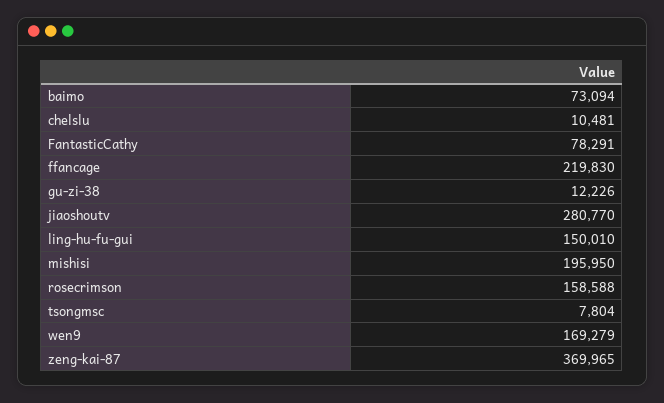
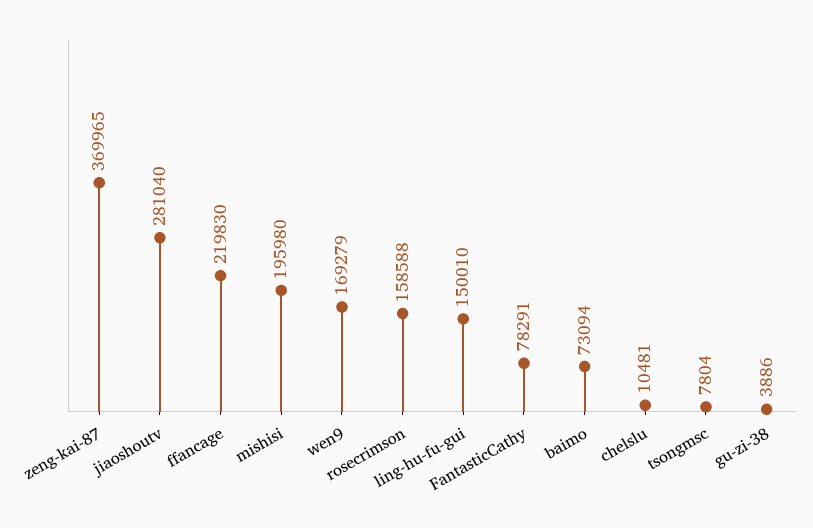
gu-zi-38: 12226 -> 3886
jiaoshoutv: 280770 -> 281040
mishisi: 195950 -> 195980

